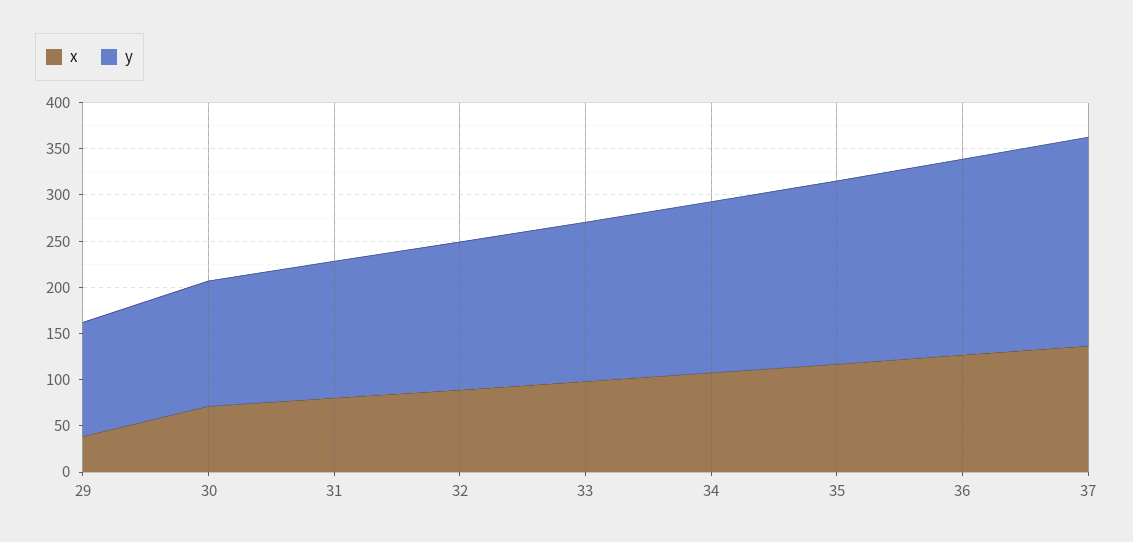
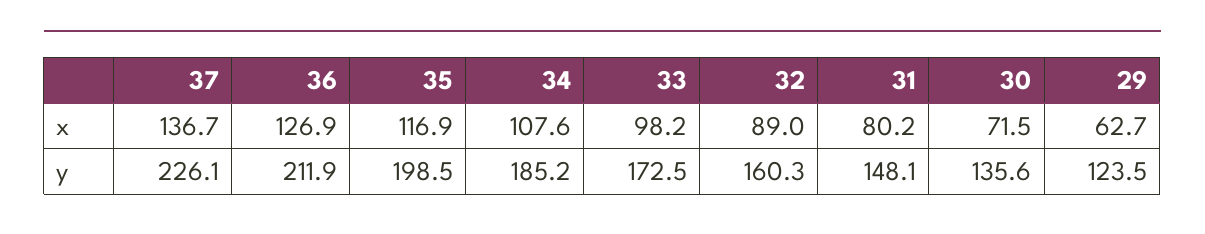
x, 29: 40 -> 62.7

